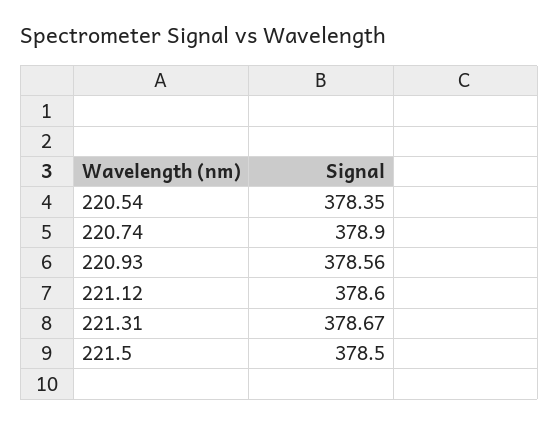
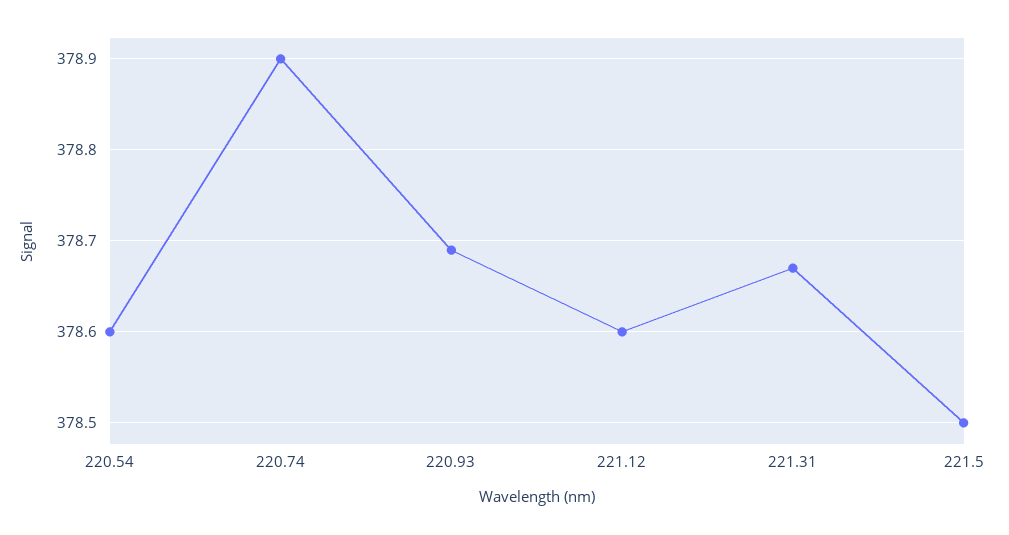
220.54: 378.35 -> 378.6
220.93: 378.56 -> 378.69

